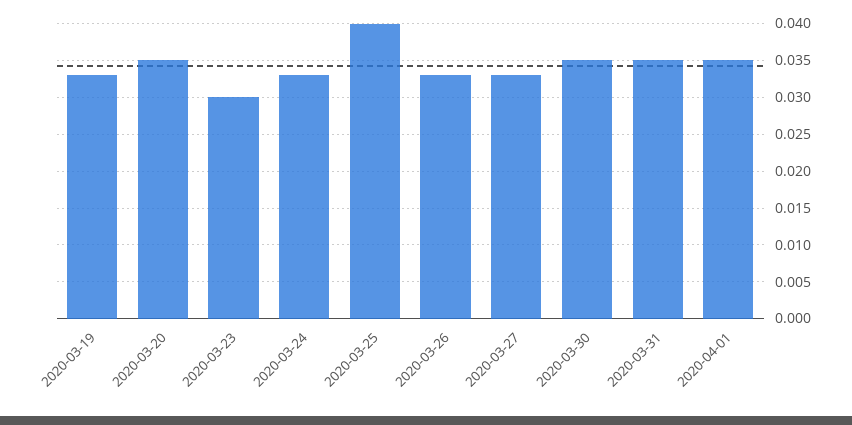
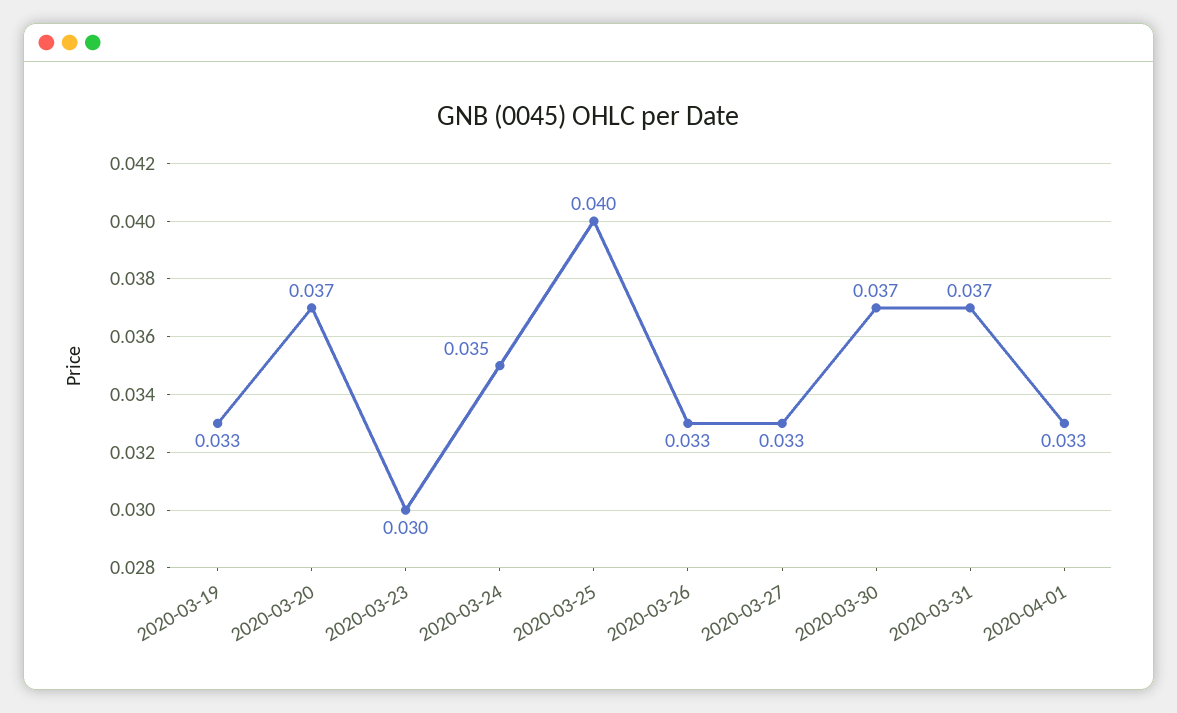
2020-03-20: 0.035 -> 0.037
2020-03-24: 0.033 -> 0.035
2020-03-30: 0.035 -> 0.037
2020-03-31: 0.035 -> 0.037
2020-04-01: 0.035 -> 0.033

